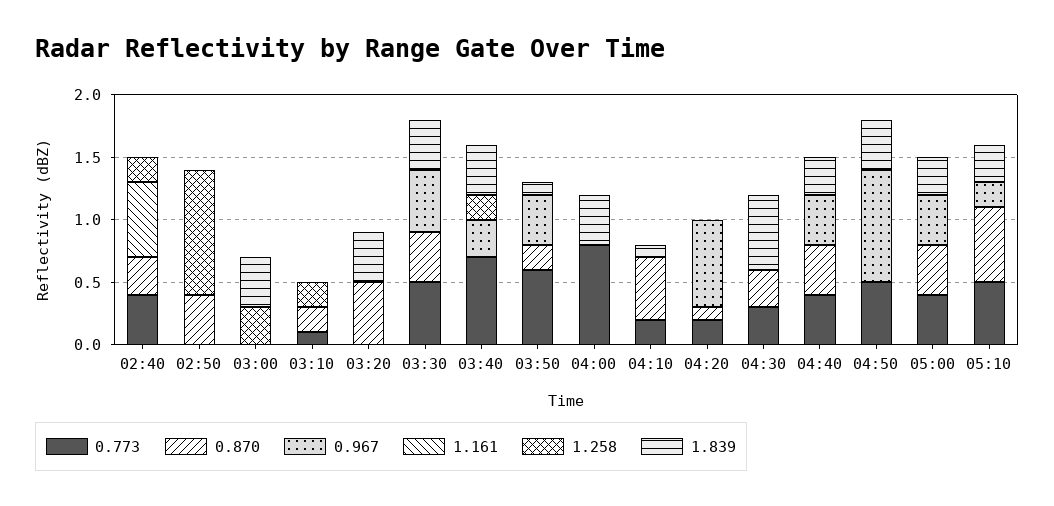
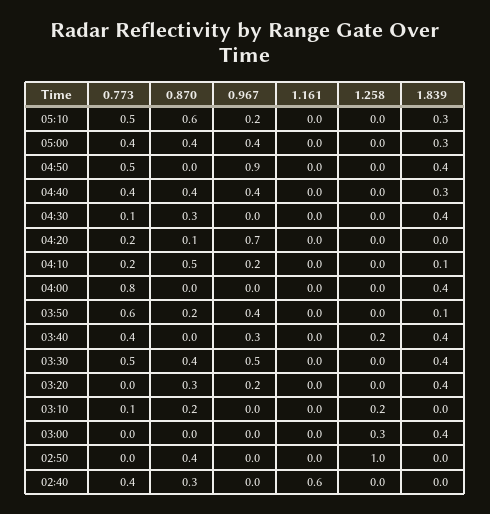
1.258, 02:40: 0.2 -> 0
0.870, 03:20: 0.5 -> 0.3
0.967, 03:20: 0 -> 0.2
0.773, 03:40: 0.7 -> 0.4
0.967, 04:10: 0 -> 0.2
0.773, 04:30: 0.3 -> 0.1
1.839, 04:30: 0.6 -> 0.4

